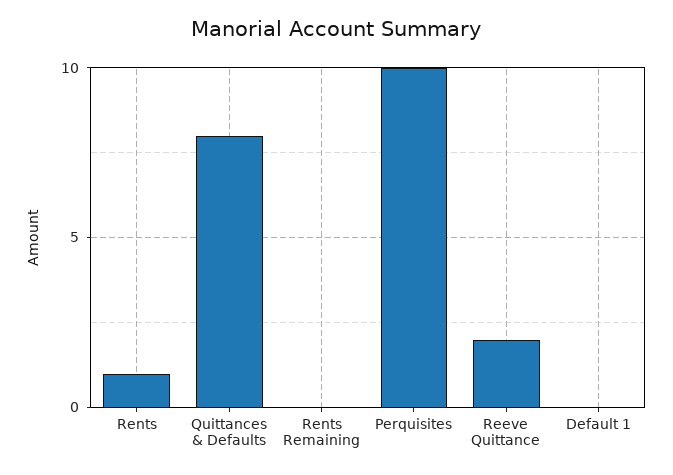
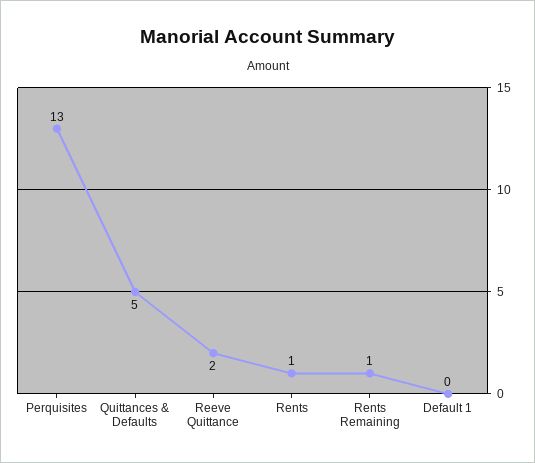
Quittances & Defaults: 8 -> 5
Rents Remaining: 0 -> 1
Perquisites: 10 -> 13

